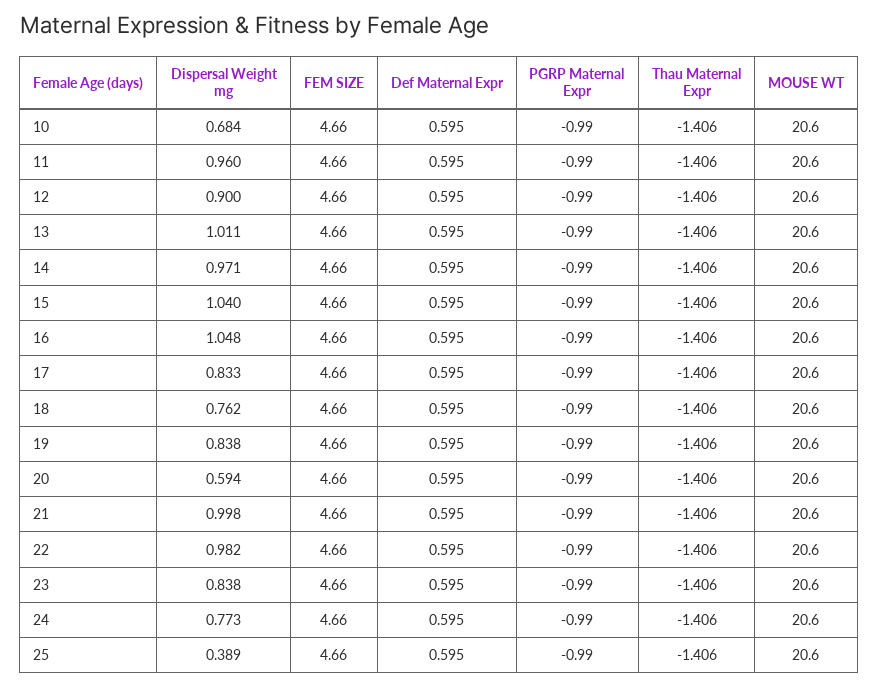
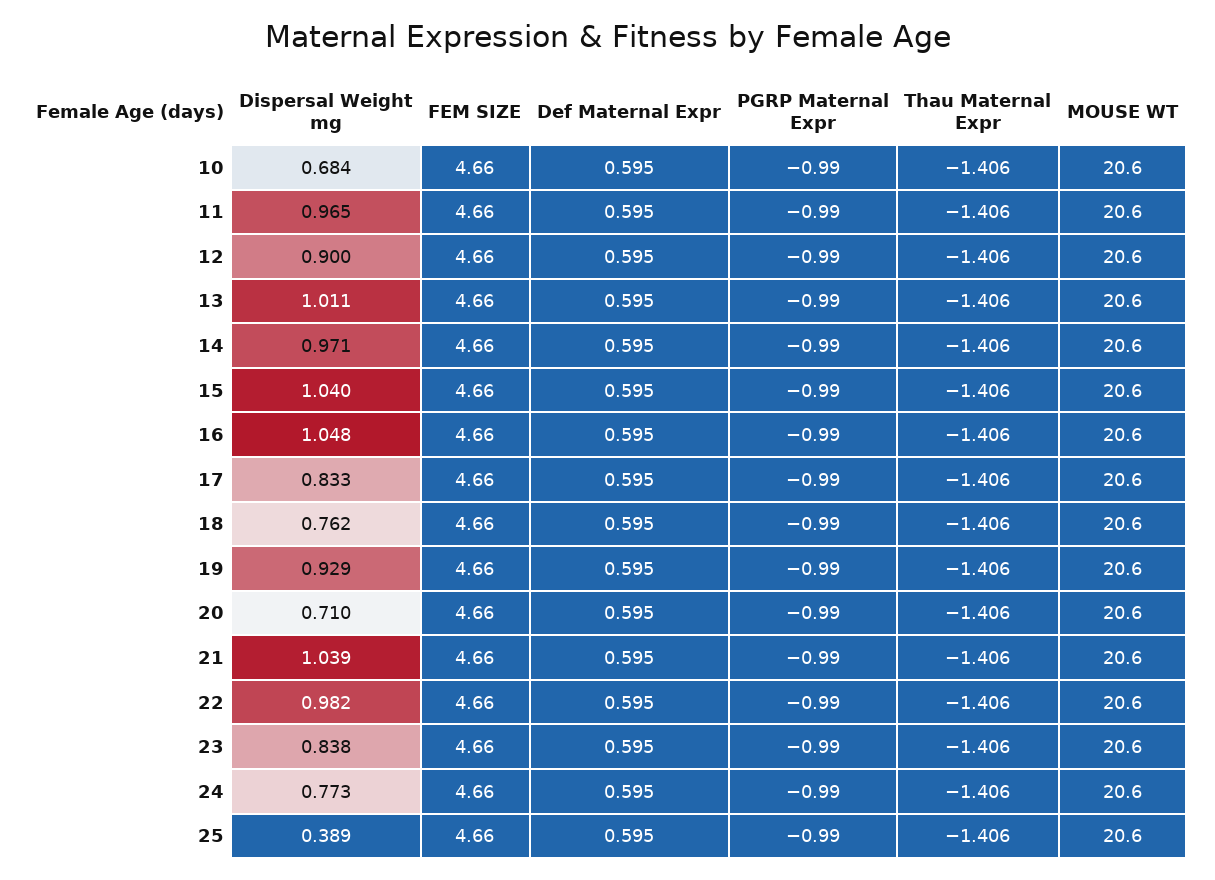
Dispersal Weight mg, 11: 0.96 -> 0.965
Dispersal Weight mg, 19: 0.838 -> 0.929
Dispersal Weight mg, 20: 0.594 -> 0.71
Dispersal Weight mg, 21: 0.998 -> 1.039

